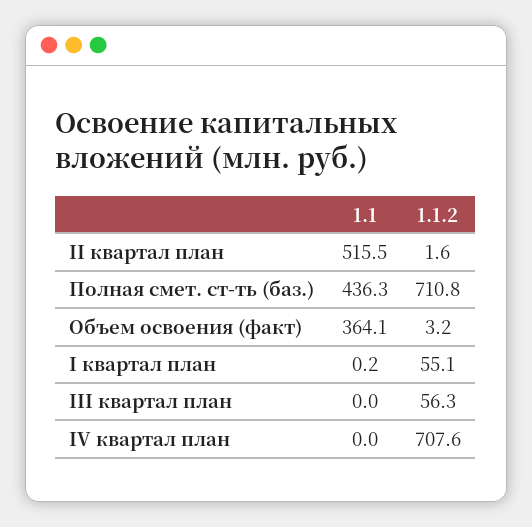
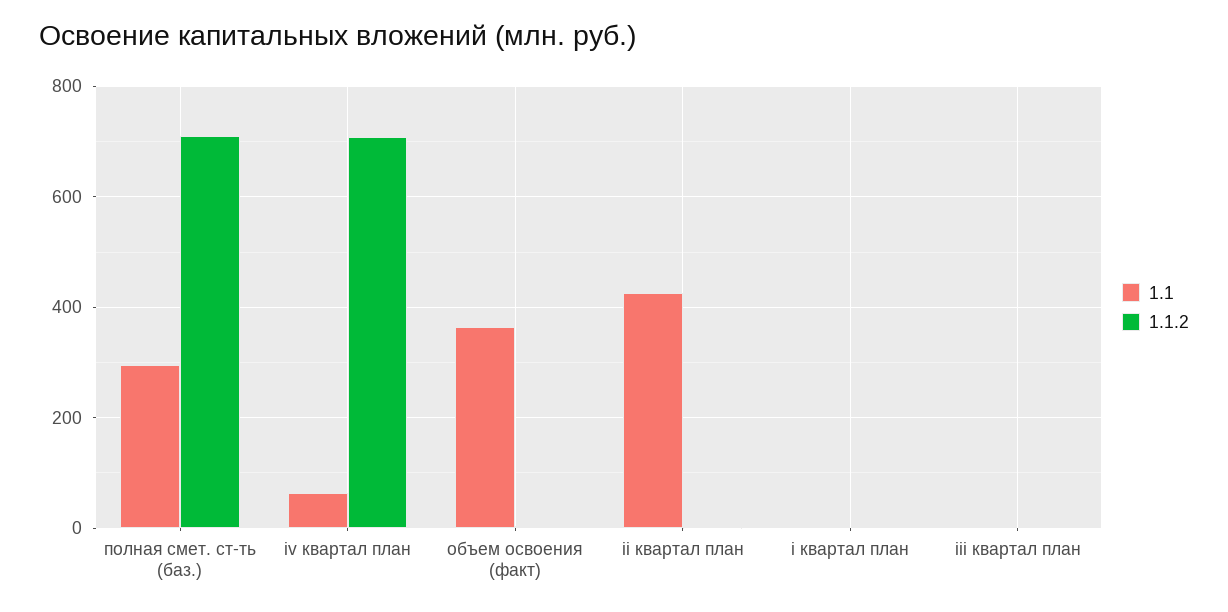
1.1, II квартал план: 515.5 -> 420
1.1, Полная смет. ст-ть (баз.): 436.3 -> 300
1.1.2, I квартал план: 55.1 -> 0
1.1.2, III квартал план: 56.3 -> 0
1.1, IV квартал план: 0 -> 60

